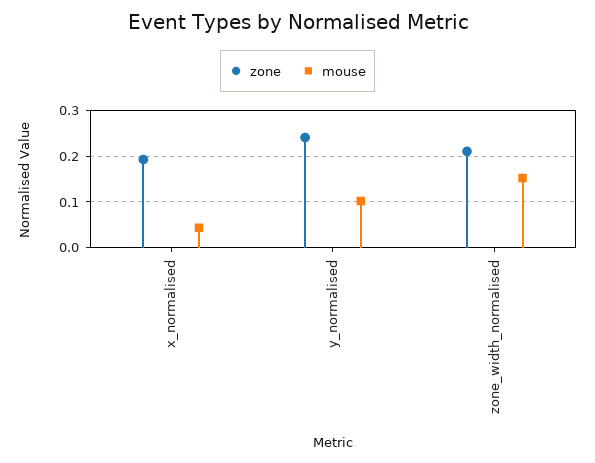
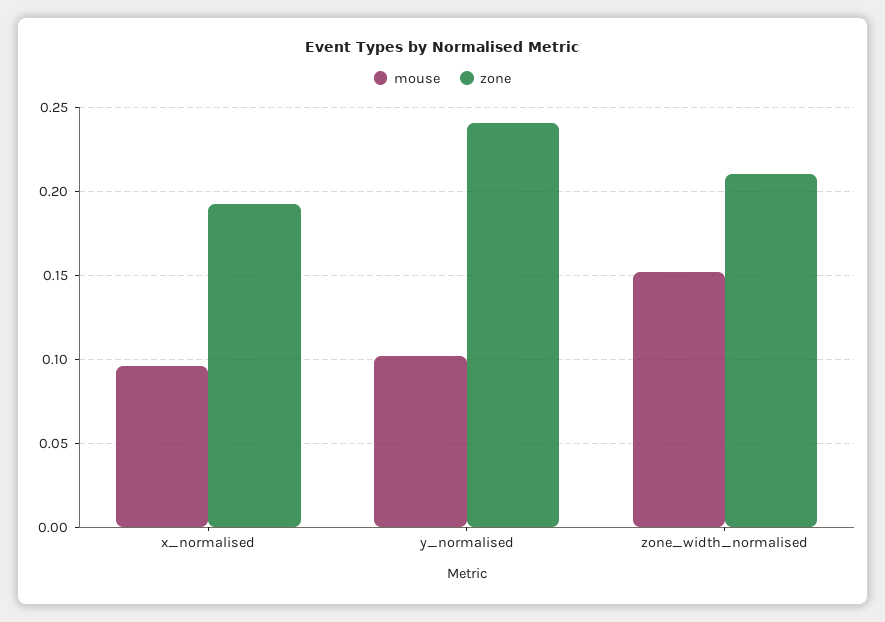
mouse, x_normalised: 0.04 -> 0.095

